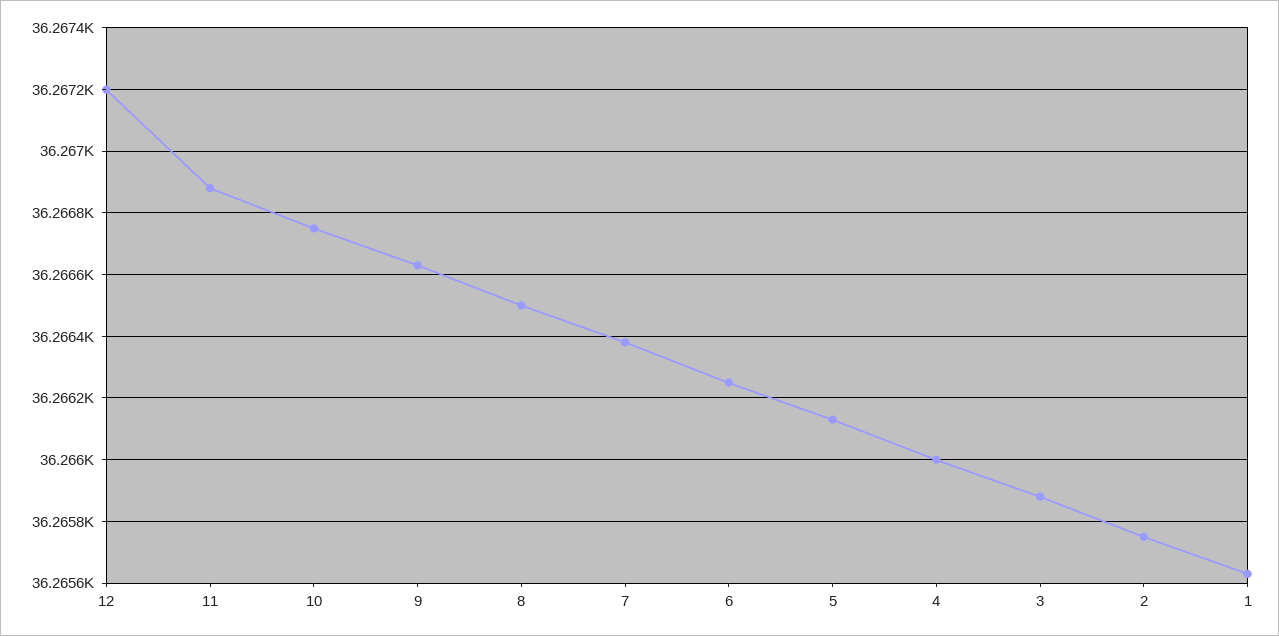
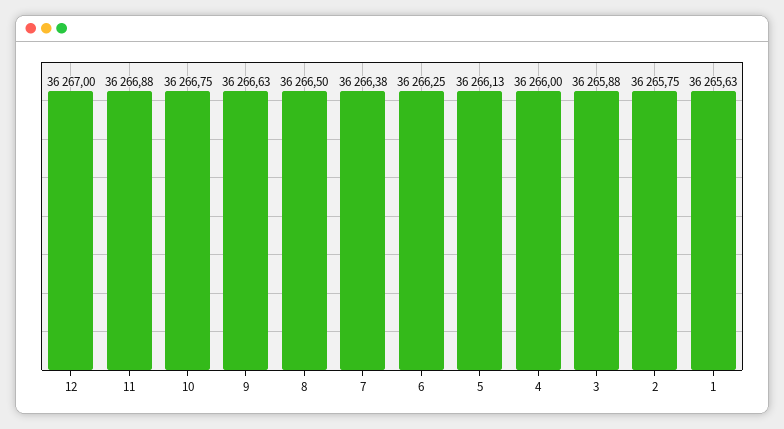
12: 36267.2 -> 36267

